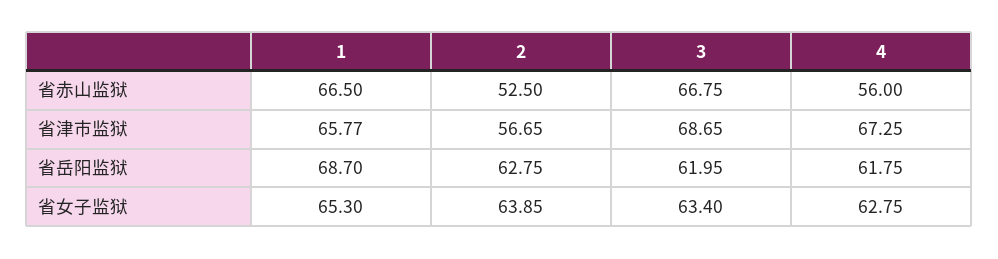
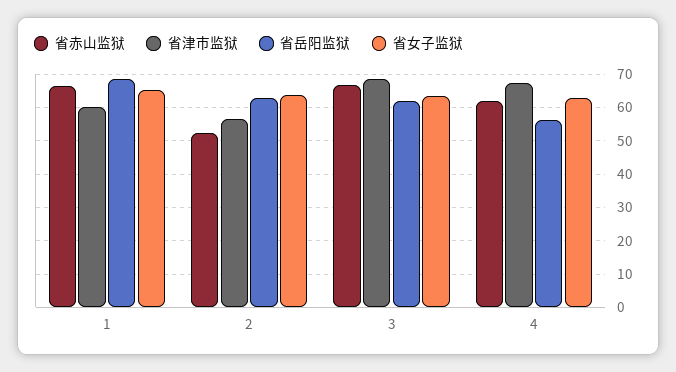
省赤山监狱, 4: 56 -> 62
省津市监狱, 1: 65.77 -> 60
省岳阳监狱, 4: 61.75 -> 56

